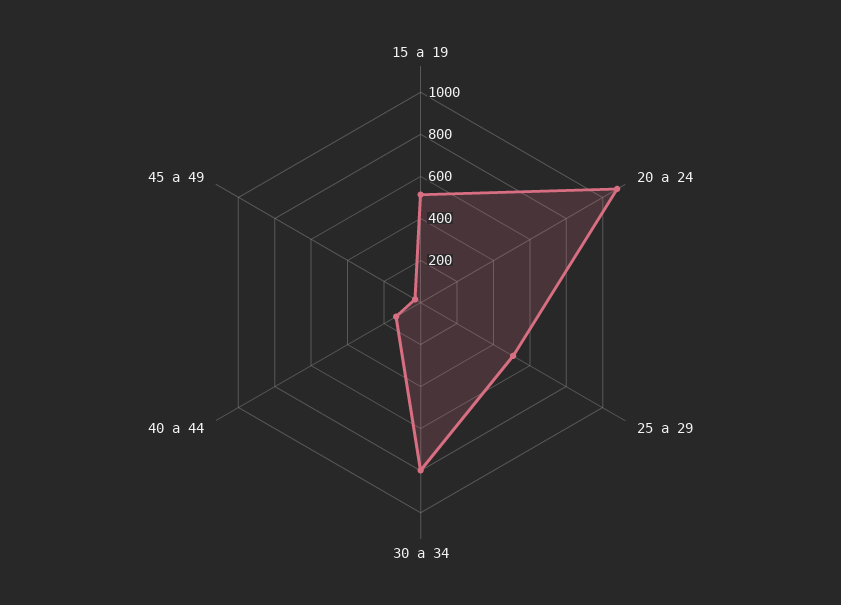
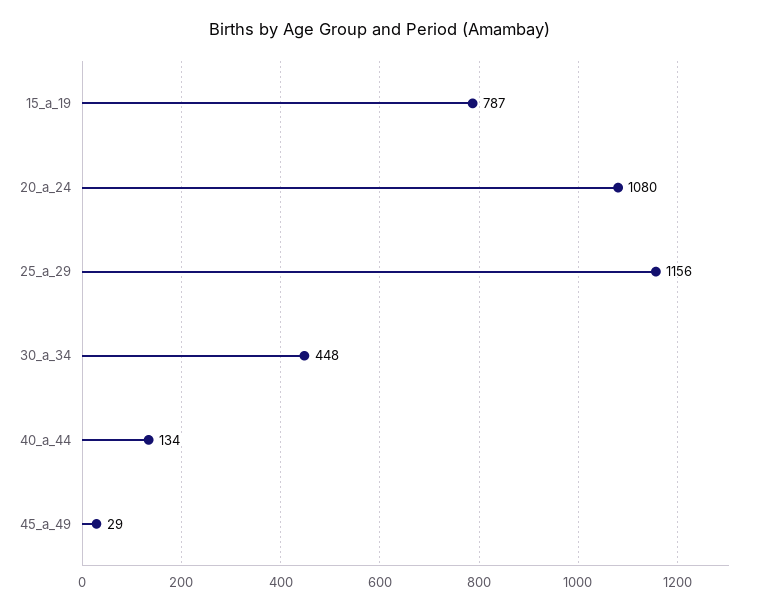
15 a 19: 500 -> 787
25 a 29: 500 -> 1156
30 a 34: 800 -> 448

